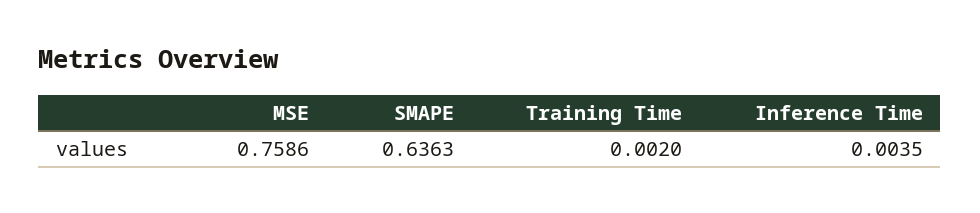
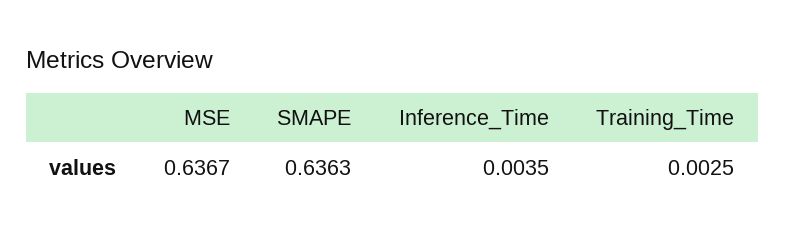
MSE: 0.7586 -> 0.6367
Training Time: 0.002 -> 0.0025

